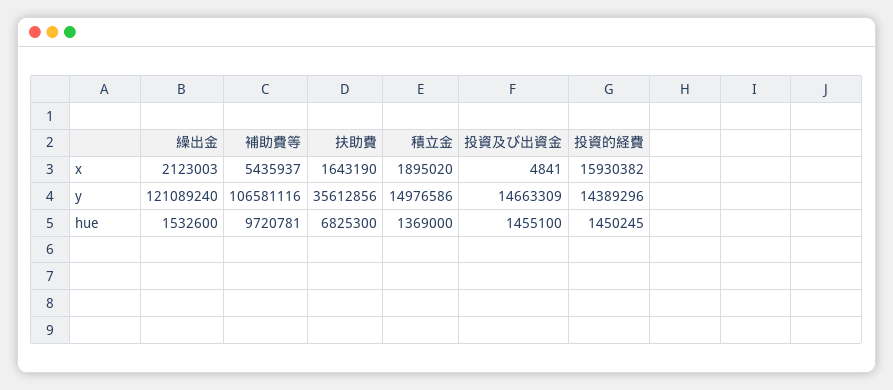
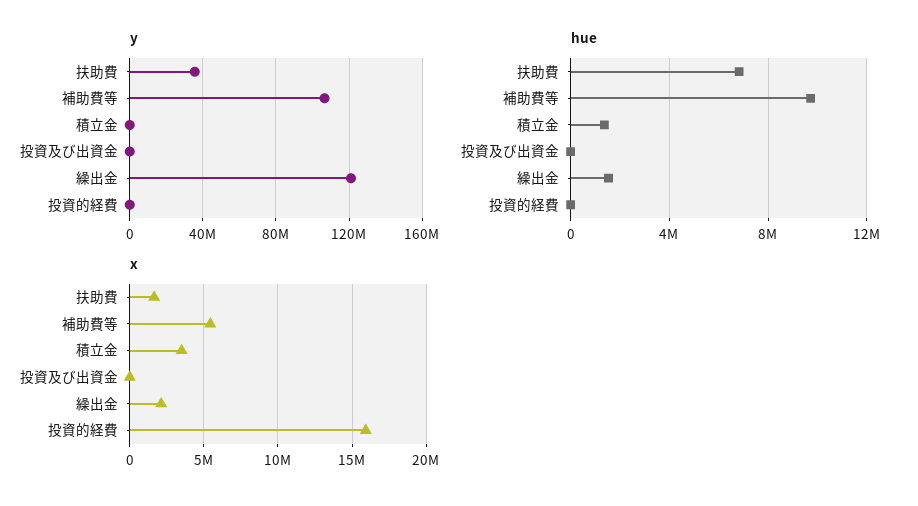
x, 積立金: 1895020 -> 3500000
y, 積立金: 14976586 -> 0
y, 投資及び出資金: 14663309 -> 0
y, 投資的経費: 14389296 -> 0
hue, 投資及び出資金: 1455100 -> 0
hue, 投資的経費: 1450245 -> 0

